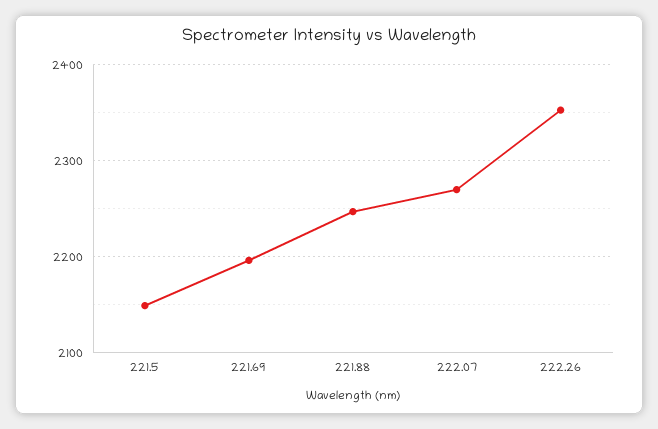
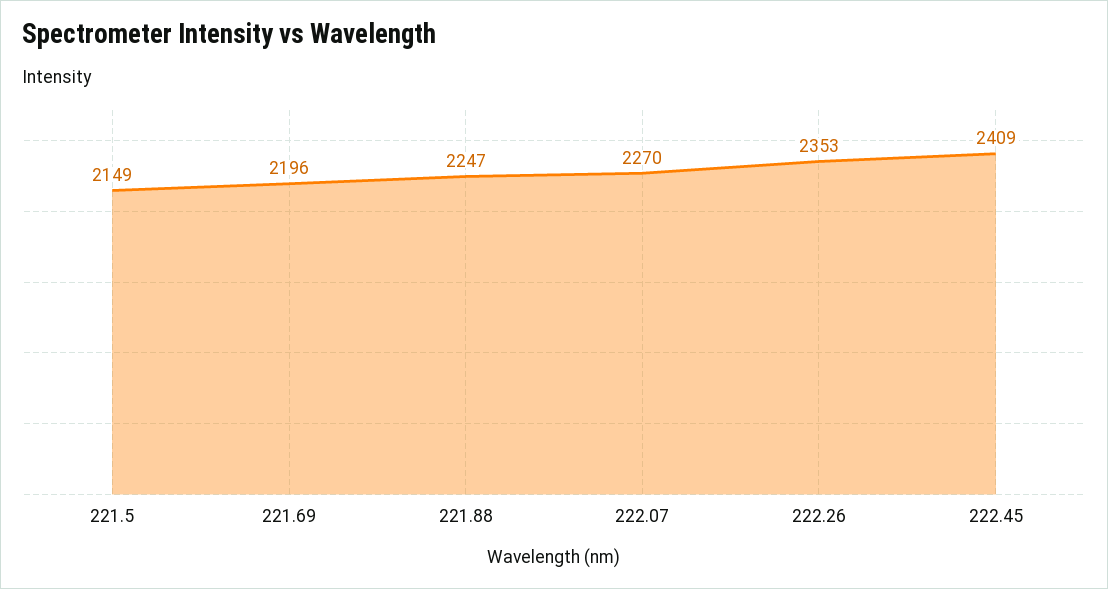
222.45: none -> 2409

